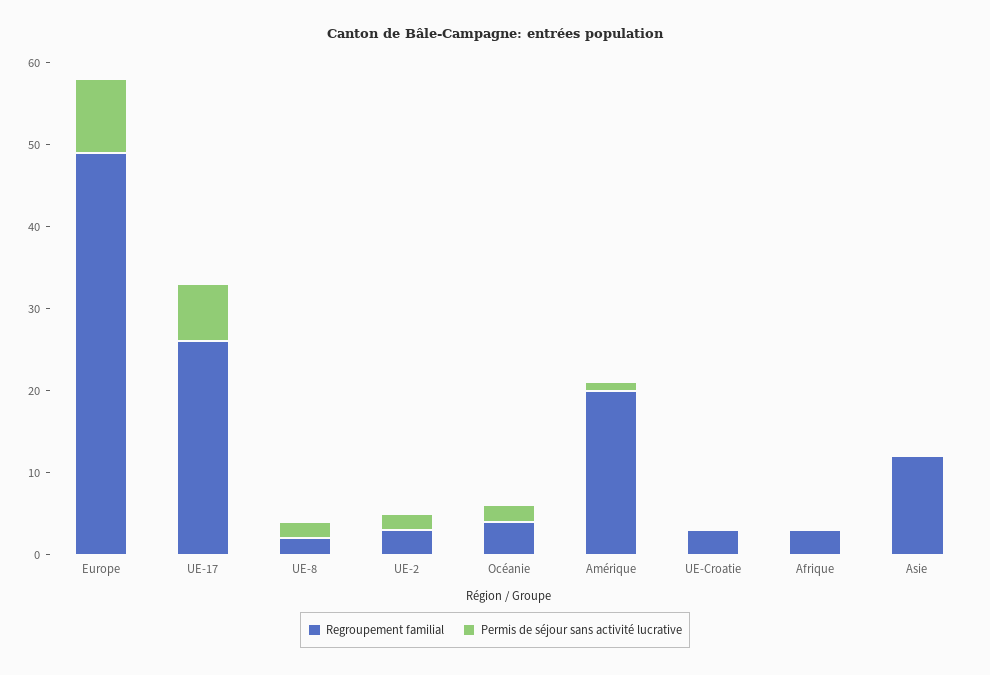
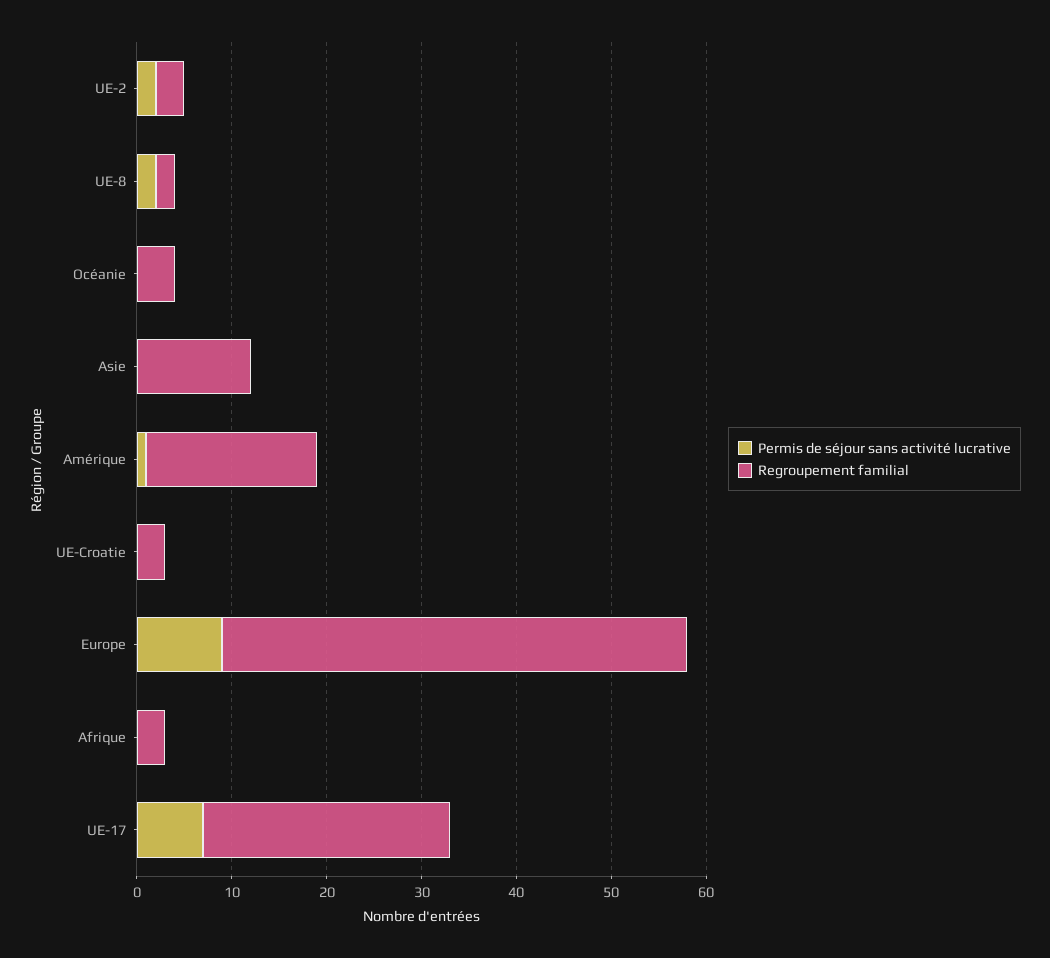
Permis de séjour sans activité lucrative, Océanie: 2 -> 0
Regroupement familial, Amérique: 20 -> 18

